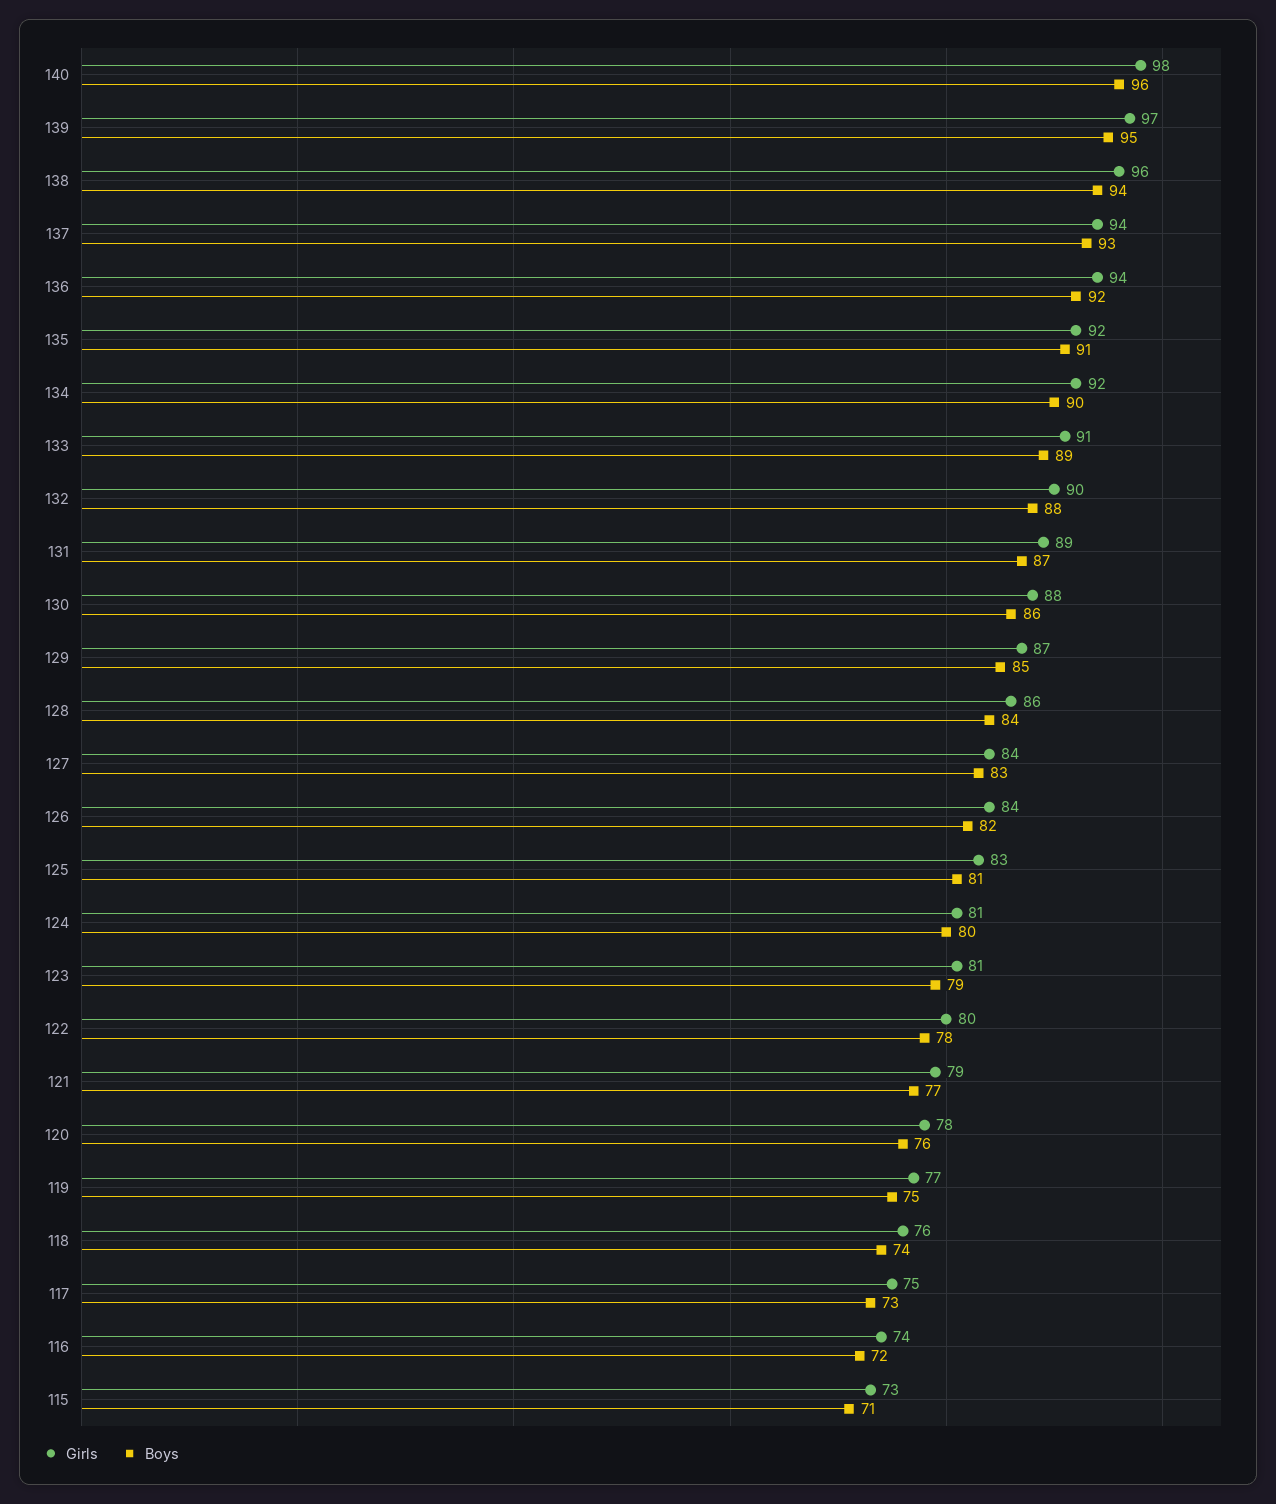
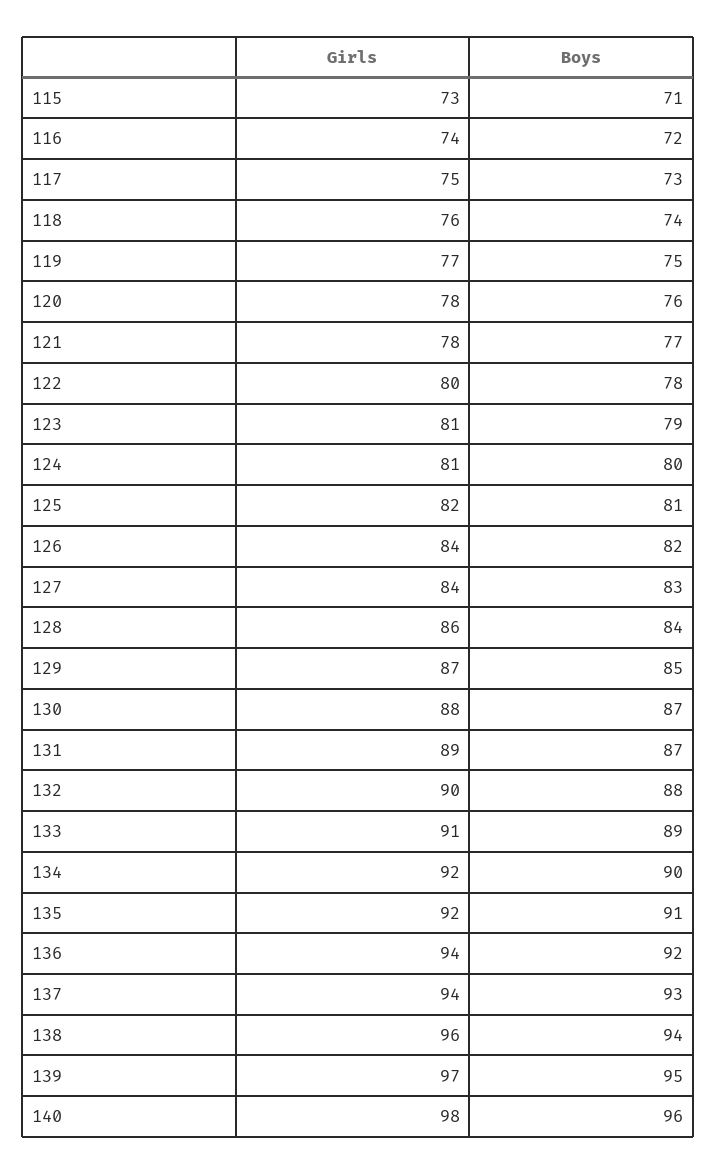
Boys, 130: 86 -> 87
Girls, 125: 83 -> 82
Girls, 121: 79 -> 78

